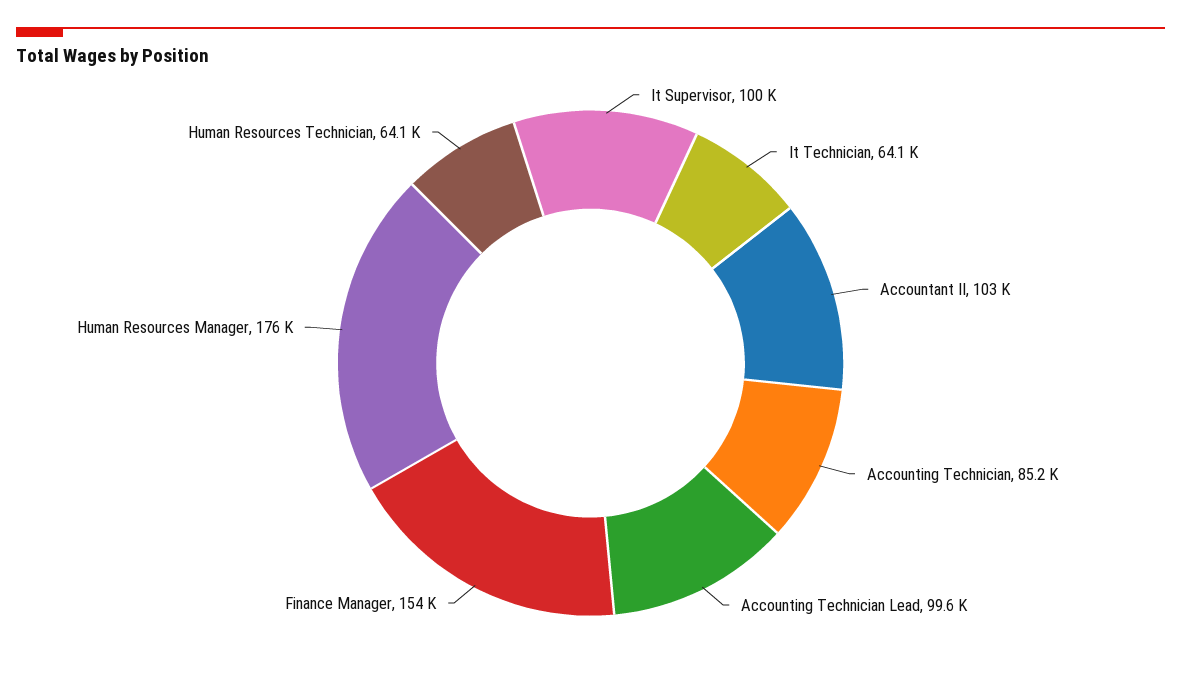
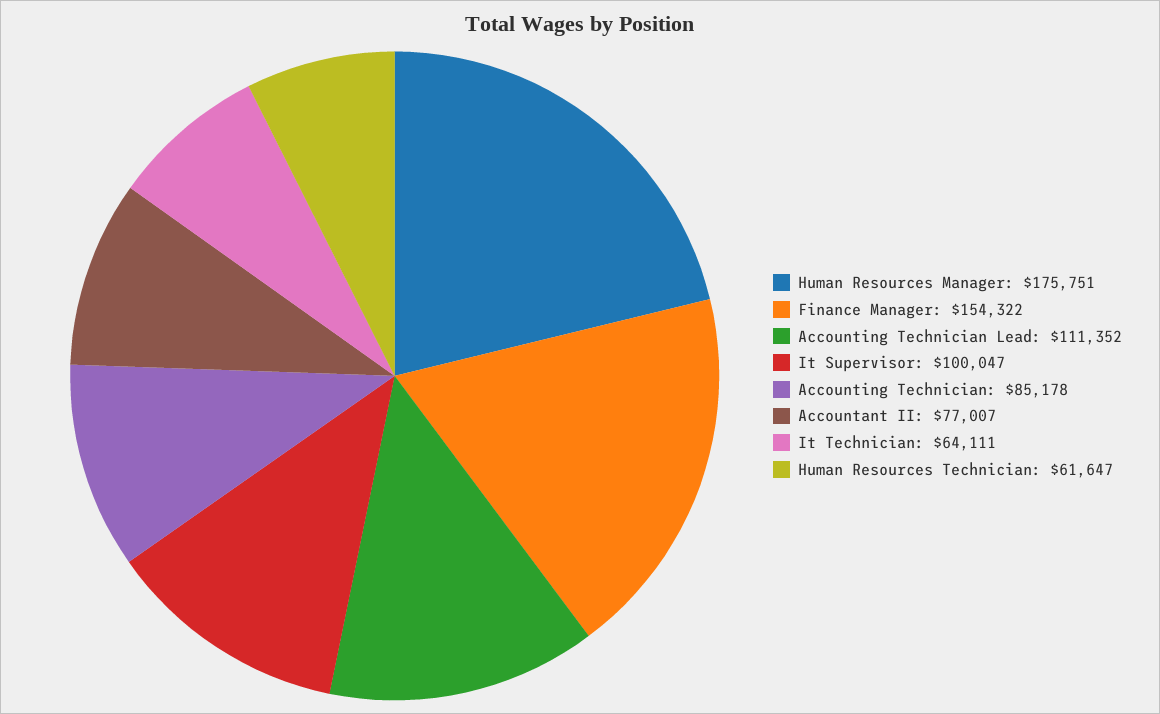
Accountant II: 103000 -> 77007
Accounting Technician Lead: 99600 -> 111352
Human Resources Technician: 64100 -> 61647

